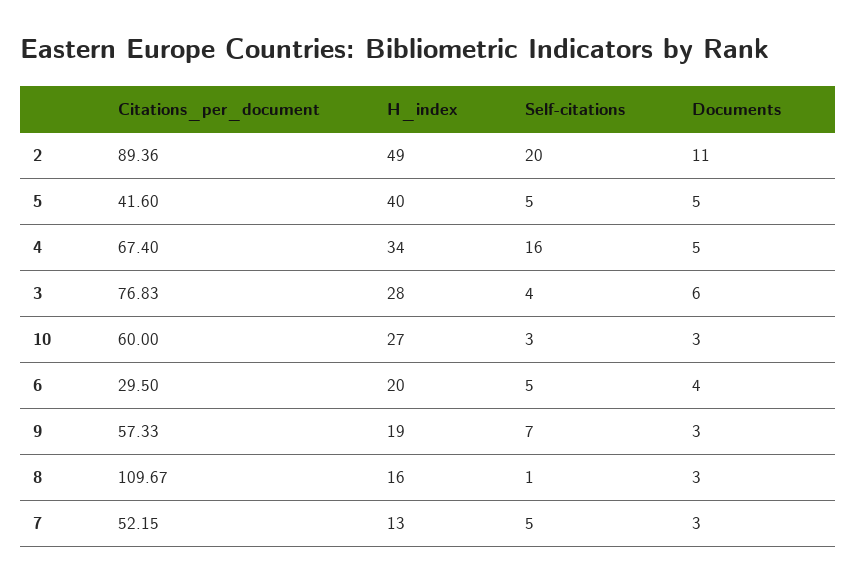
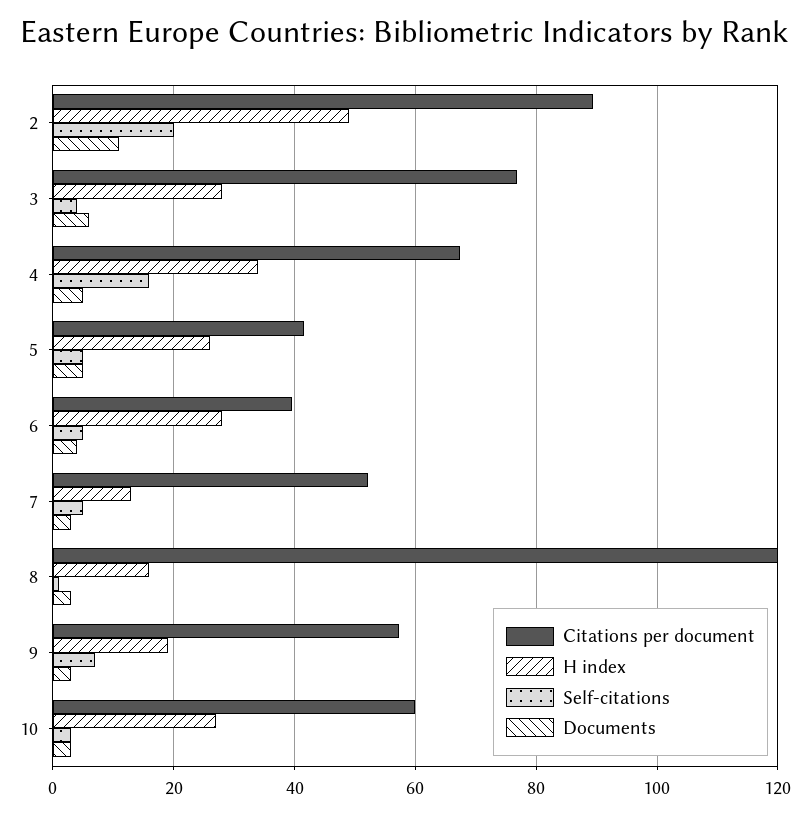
H_index, 5: 40 -> 26
Citations_per_document, 6: 29.5 -> 40
H_index, 6: 20 -> 28
Citations_per_document, 8: 109.67 -> 120

